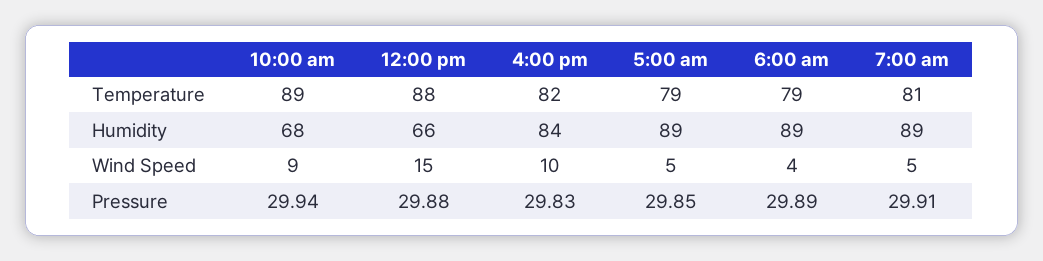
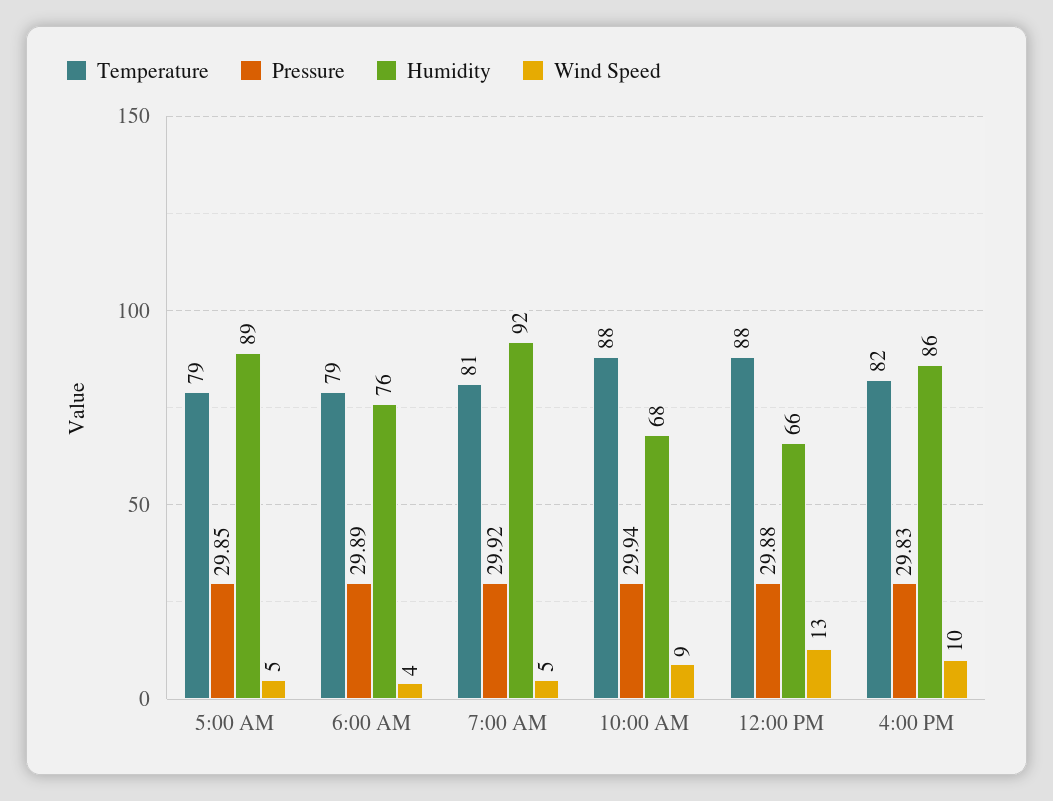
Temperature, 10:00 am: 89 -> 88
Humidity, 4:00 pm: 84 -> 86
Humidity, 6:00 am: 89 -> 76
Humidity, 7:00 am: 89 -> 92
Wind Speed, 12:00 pm: 15 -> 13
Pressure, 7:00 am: 29.91 -> 29.92

